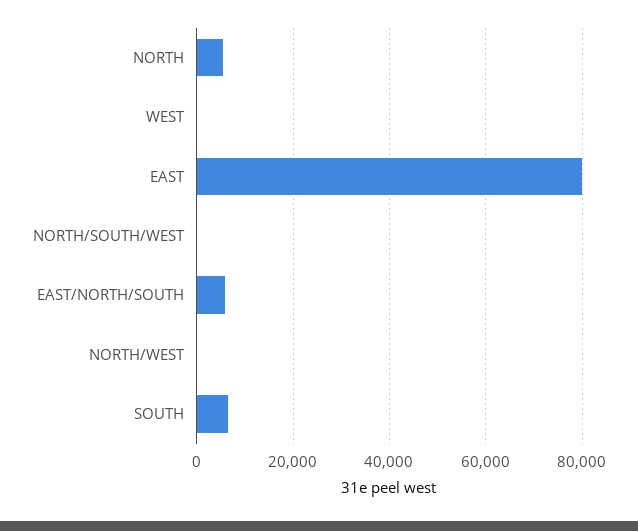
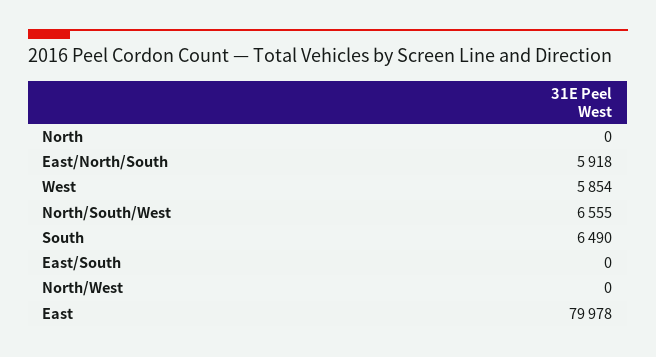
NORTH: 6000 -> 0
WEST: 0 -> 5854
NORTH/SOUTH/WEST: 0 -> 6555
East/South: none -> 0

